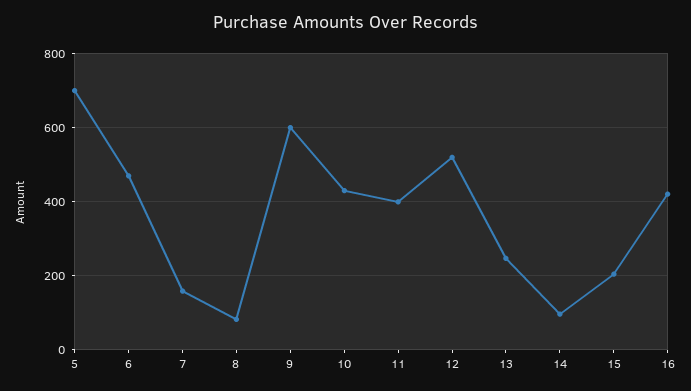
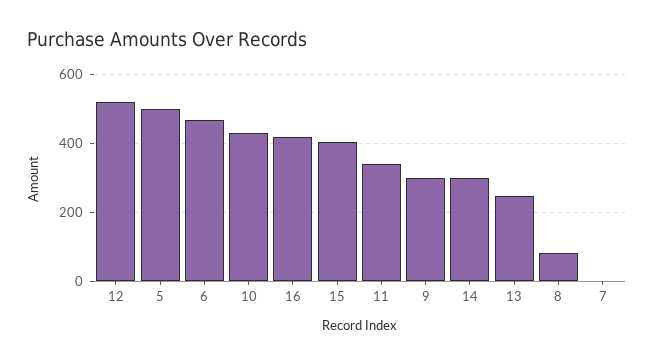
5: 700 -> 500
7: 160 -> 0
9: 600 -> 300
11: 400 -> 340
14: 100 -> 300
15: 200 -> 400

